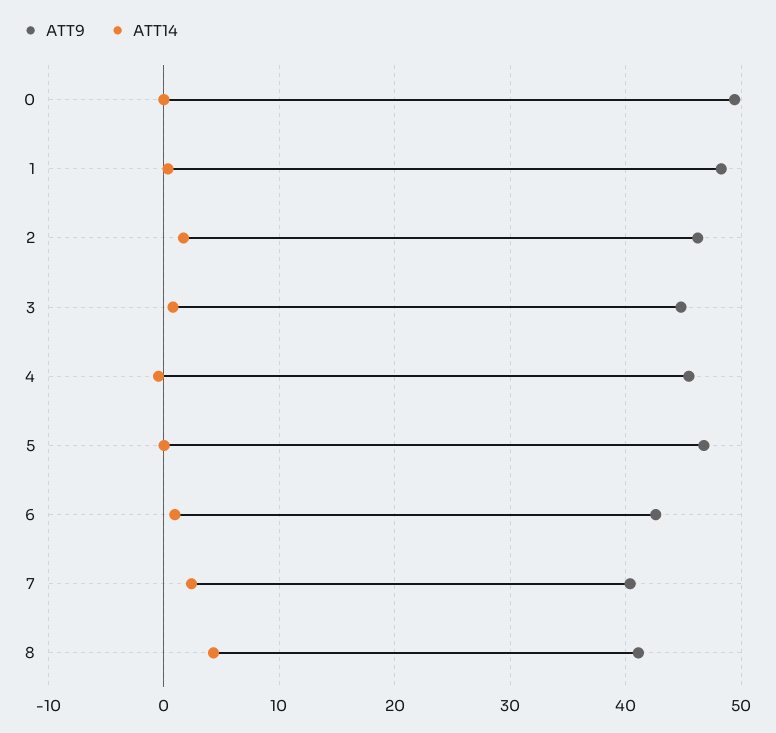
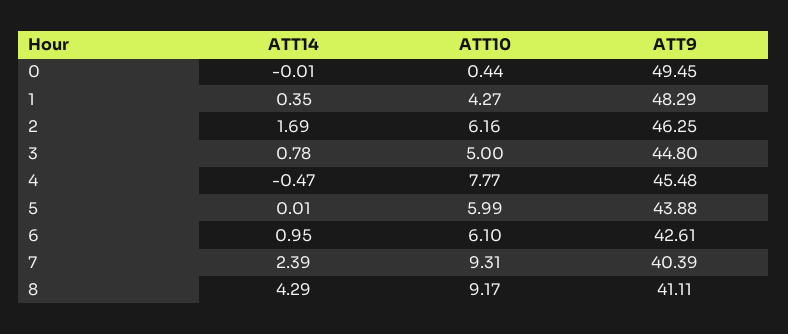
ATT9, 5: 47 -> 43.88
ATT10, 0: none -> 0.44
ATT10, 1: none -> 4.27
ATT10, 2: none -> 6.16
ATT10, 3: none -> 5
ATT10, 4: none -> 7.77
ATT10, 5: none -> 5.99
ATT10, 6: none -> 6.1
ATT10, 7: none -> 9.31
ATT10, 8: none -> 9.17

